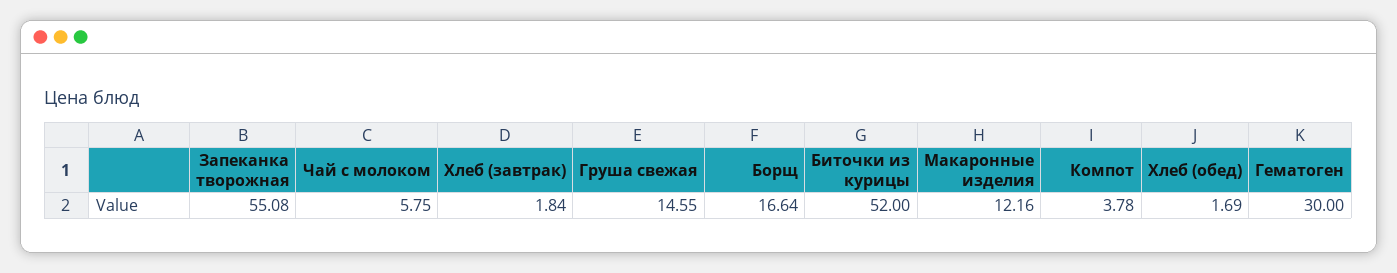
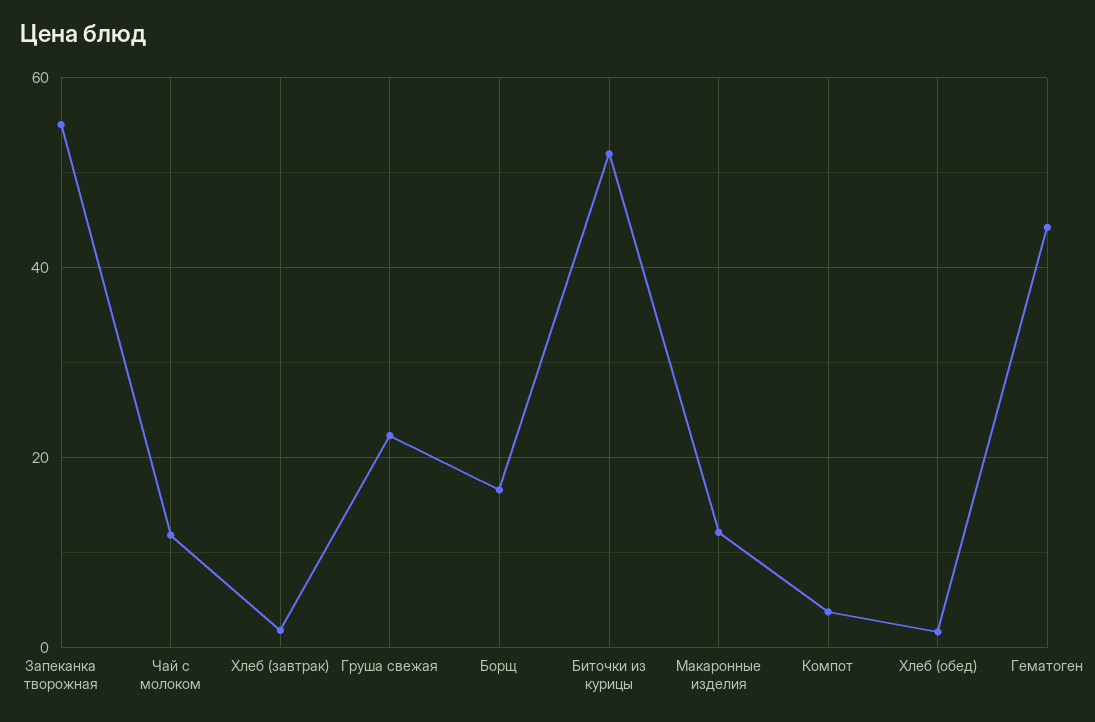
Чай с молоком: 5.75 -> 12
Груша свежая: 14.55 -> 22
Гематоген: 30 -> 44

